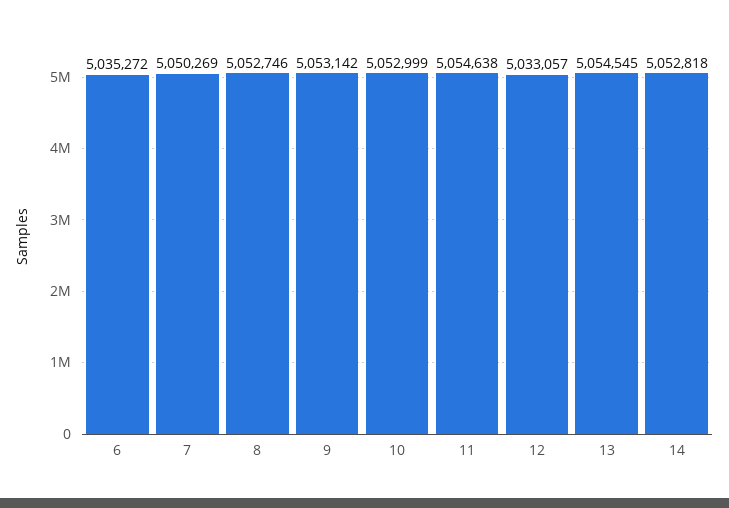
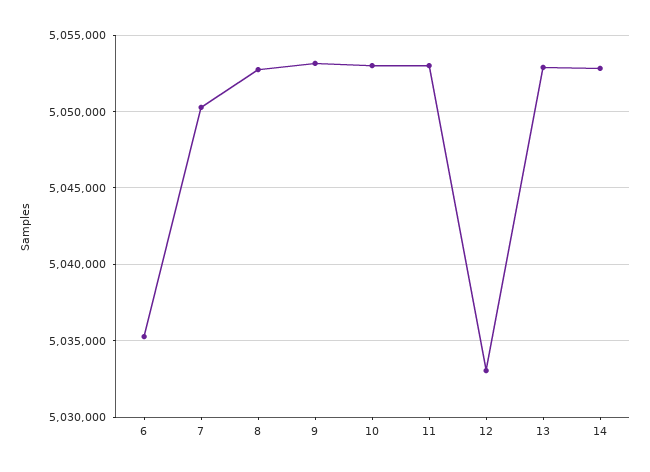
11: 5054638 -> 5053000
13: 5054545 -> 5053000

